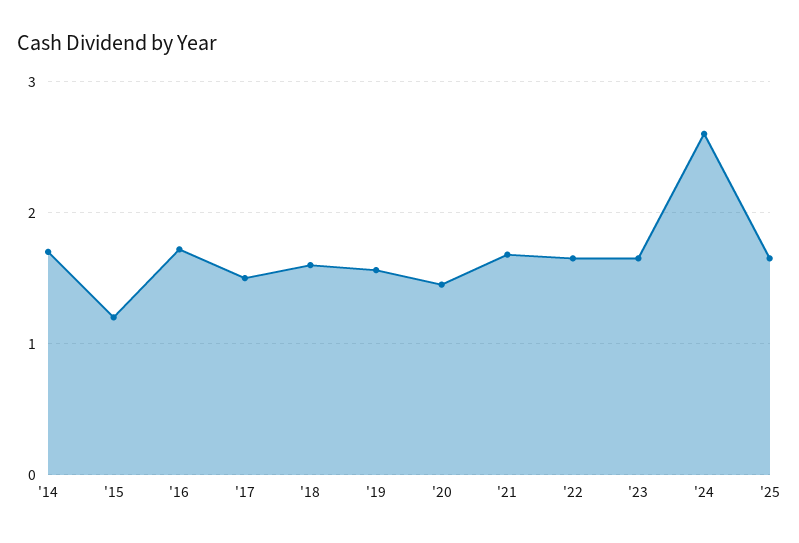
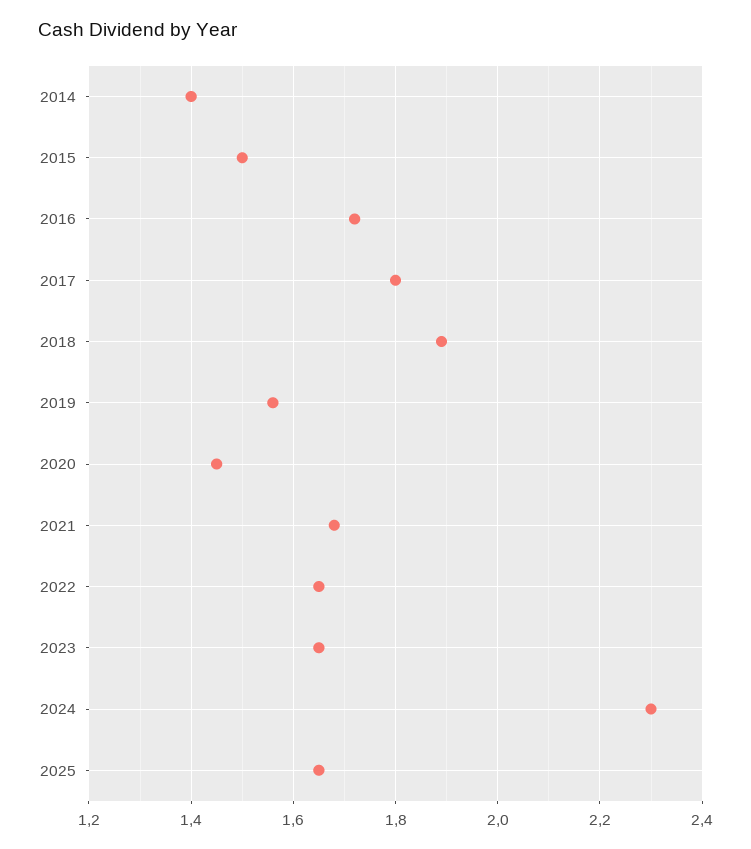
'14: 1.7 -> 1.4
'15: 1.2 -> 1.5
'17: 1.5 -> 1.8
'18: 1.6 -> 1.9
'24: 2.6 -> 2.3

